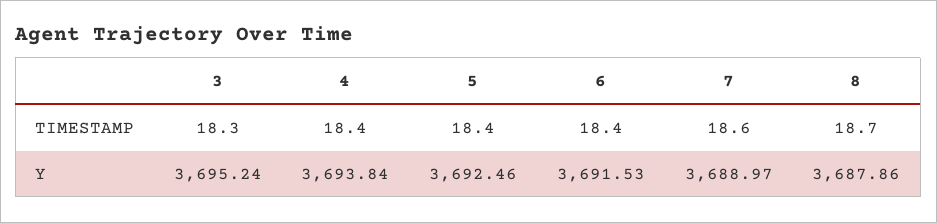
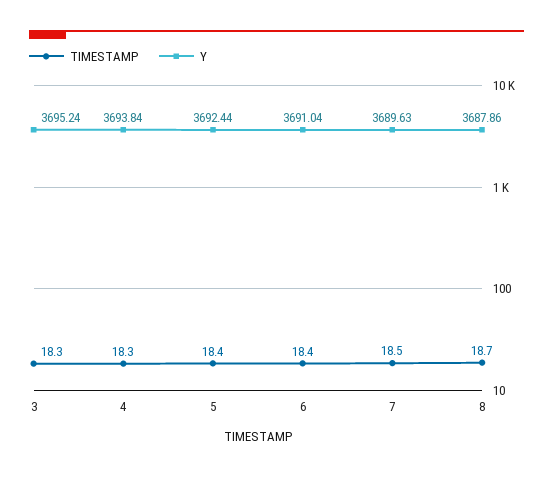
TIMESTAMP, 4: 18.4 -> 18.3
TIMESTAMP, 7: 18.6 -> 18.5
Y, 5: 3692.46 -> 3692.44
Y, 6: 3691.53 -> 3691.04
Y, 7: 3688.97 -> 3689.63

